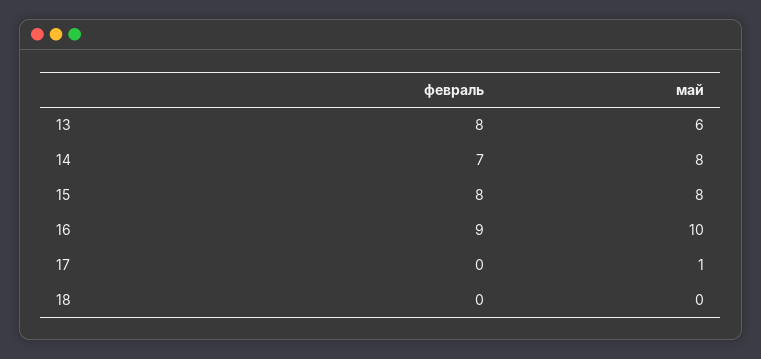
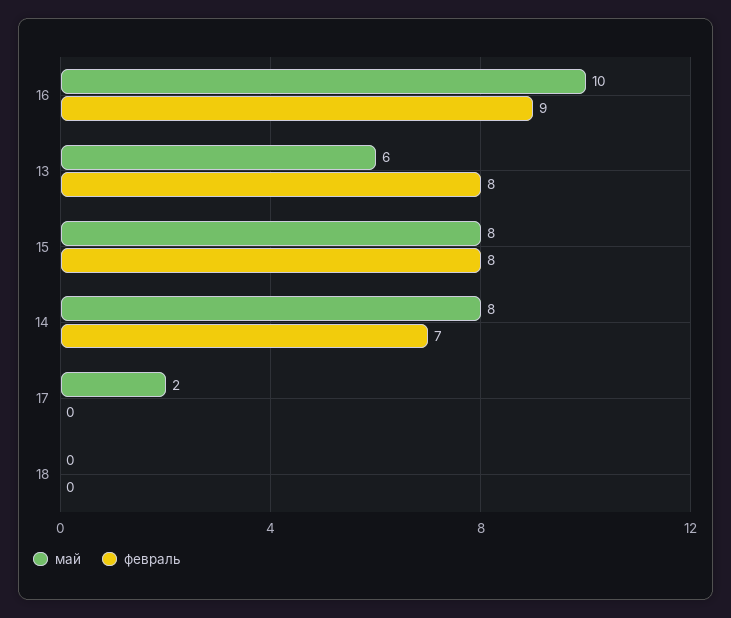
май, 17: 1 -> 2

